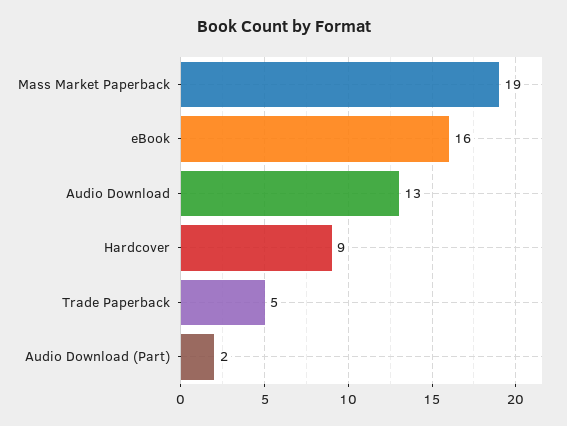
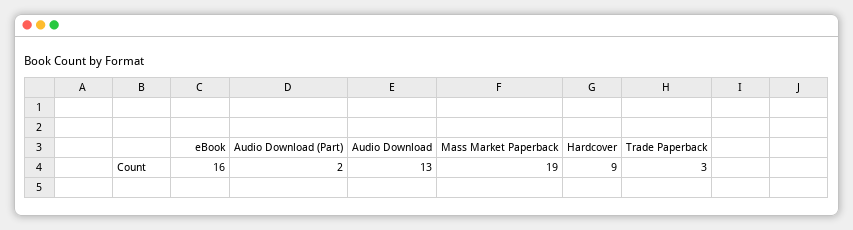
Trade Paperback: 5 -> 3

